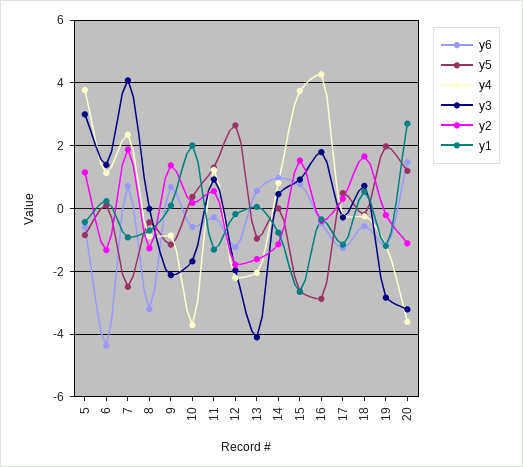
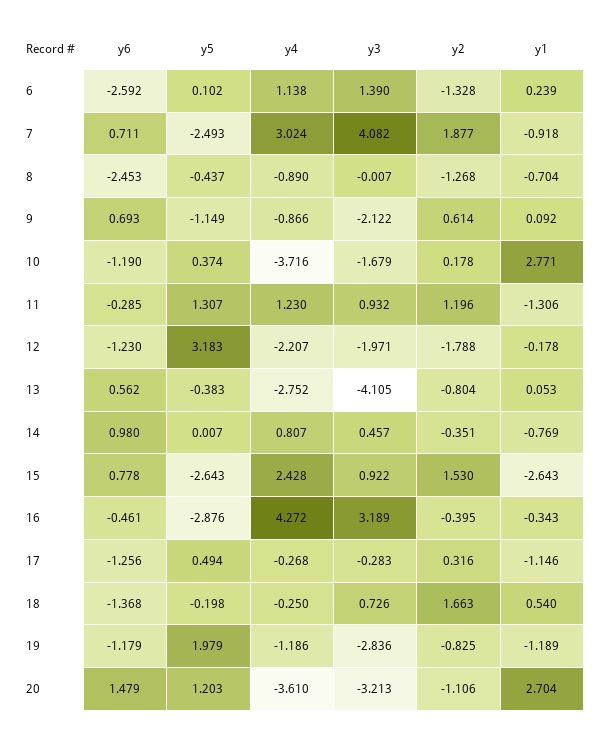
y6, 5: -0.6 -> none
y5, 5: -0.8 -> none
y4, 5: 3.8 -> none
y3, 5: 3 -> none
y2, 5: 1.2 -> none
y1, 5: -0.4 -> none
y6, 6: -4.4 -> -2.592
y4, 7: 2.4 -> 3.024
y6, 8: -3.2 -> -2.453
y2, 9: 1.4 -> 0.614
y6, 10: -0.6 -> -1.19
y1, 10: 2 -> 2.771
y2, 11: 0.6 -> 1.196
y5, 12: 2.6 -> 3.183
y5, 13: -1 -> -0.383
y4, 13: -2 -> -2.752
y2, 13: -1.6 -> -0.804
y2, 14: -1.2 -> -0.351
y4, 15: 3.8 -> 2.428
y3, 16: 1.8 -> 3.189
y6, 18: -0.6 -> -1.368
y2, 19: -0.2 -> -0.825

